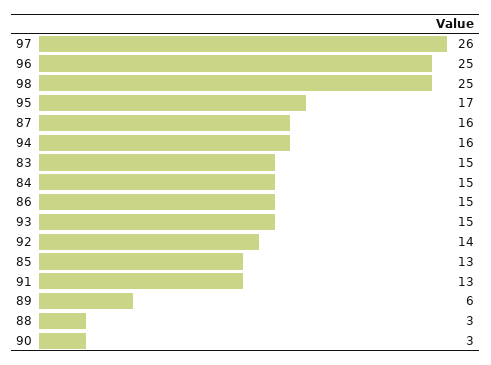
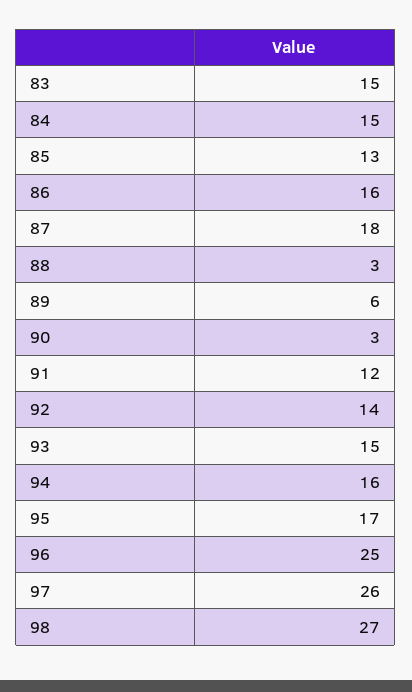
98: 25 -> 27
87: 16 -> 18
86: 15 -> 16
91: 13 -> 12

